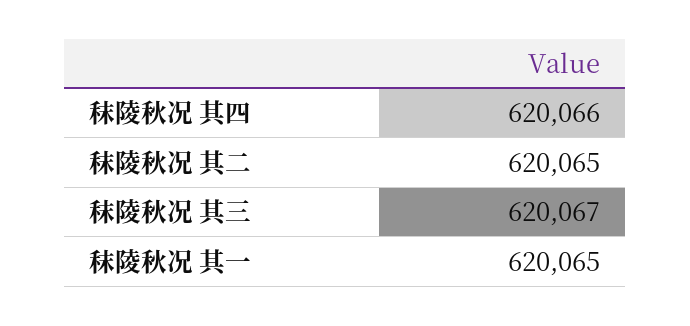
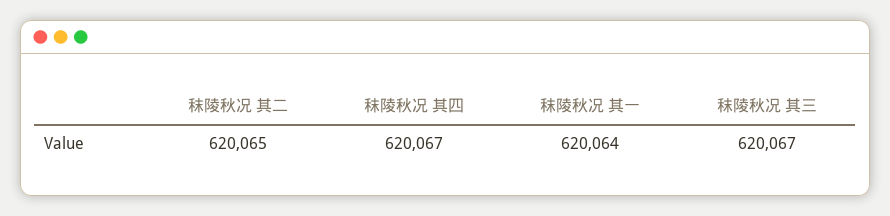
秣陵秋况 其四: 620066 -> 620067
秣陵秋况 其一: 620065 -> 620064

